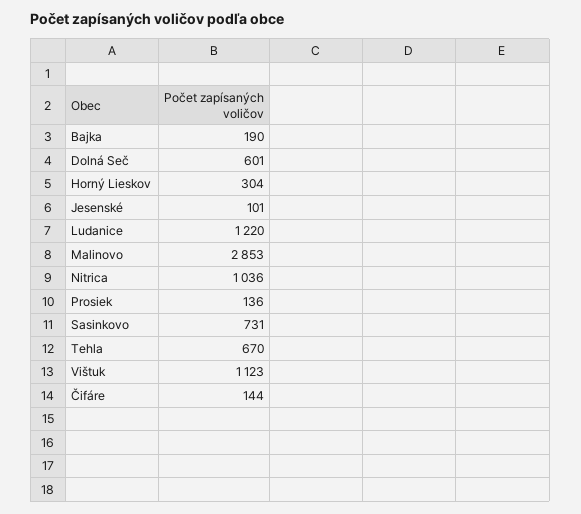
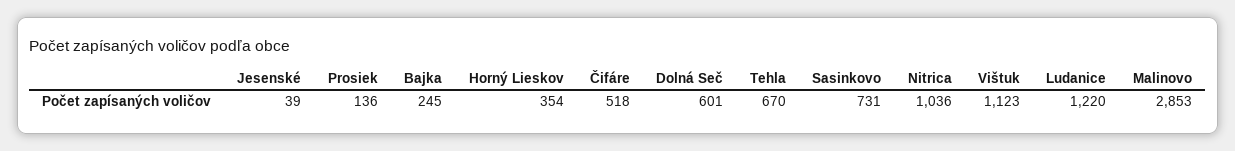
Bajka: 190 -> 245
Horný Lieskov: 304 -> 354
Jesenské: 101 -> 39
Čifáre: 144 -> 518

